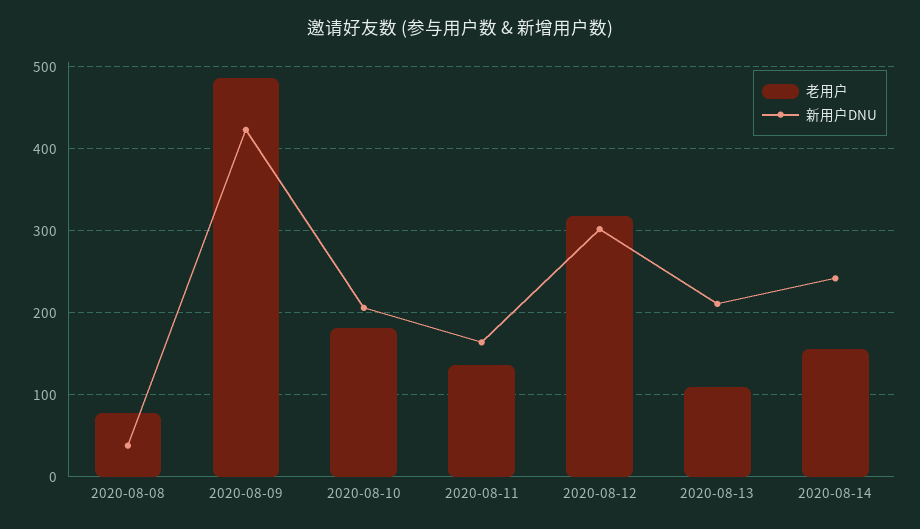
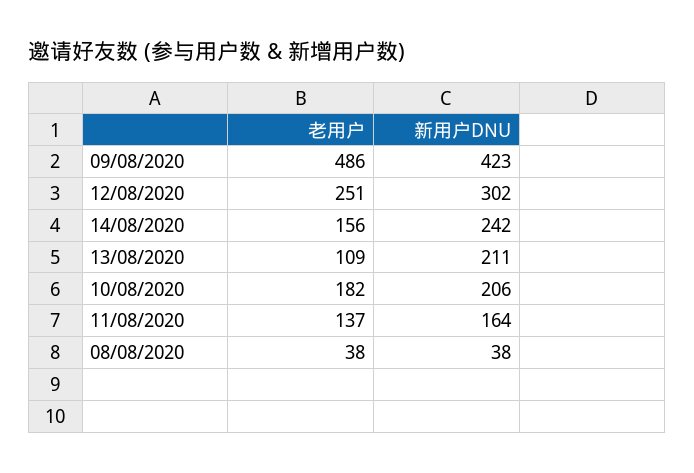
老用户, 2020-08-08: 80 -> 38
老用户, 2020-08-12: 320 -> 251

